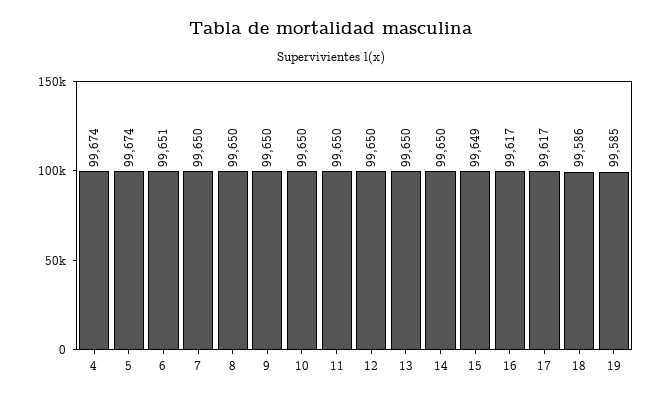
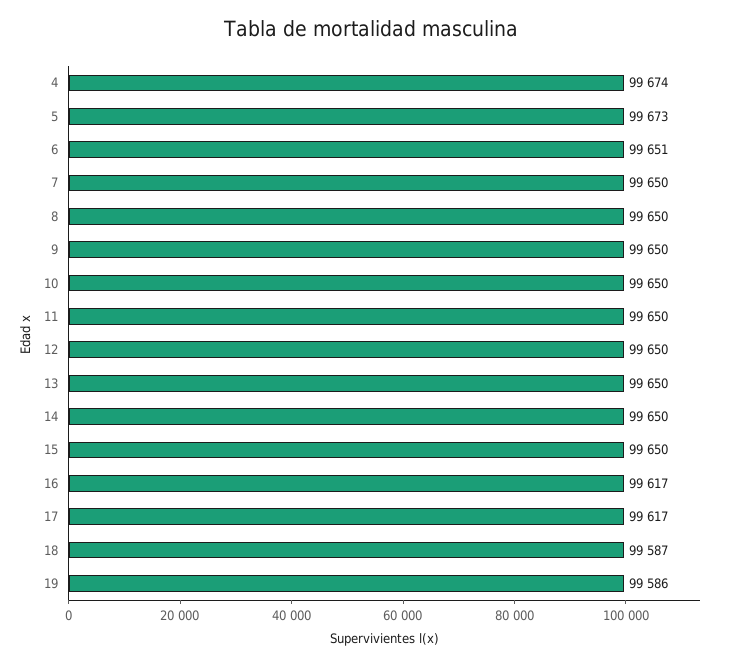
5: 99674 -> 99673
15: 99649 -> 99650
18: 99586 -> 99587
19: 99585 -> 99586

